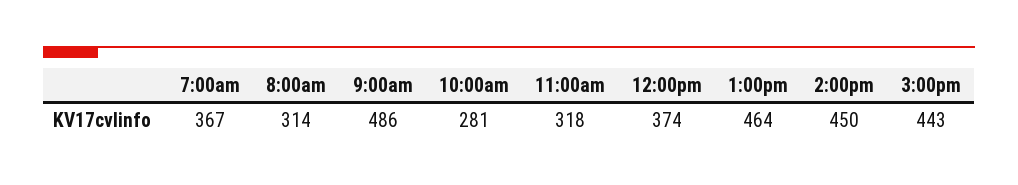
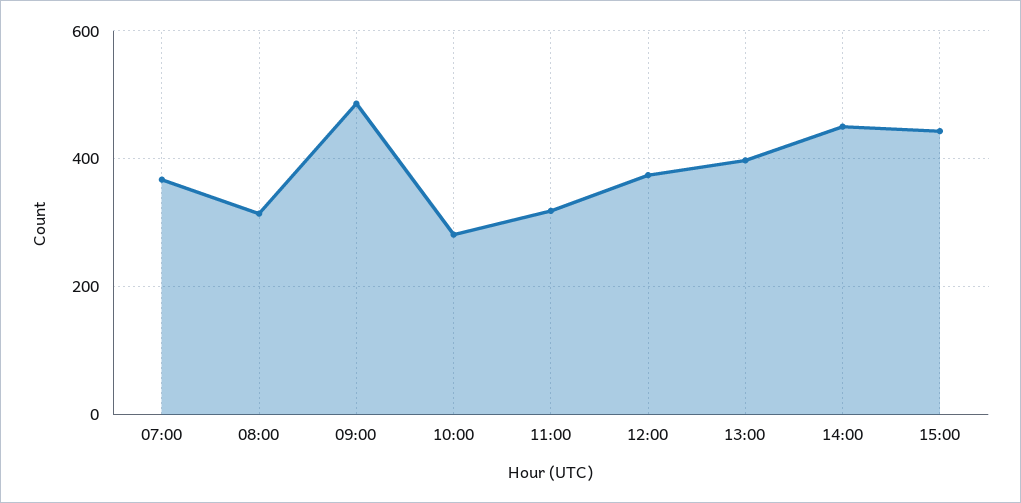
1:00pm: 464 -> 400

